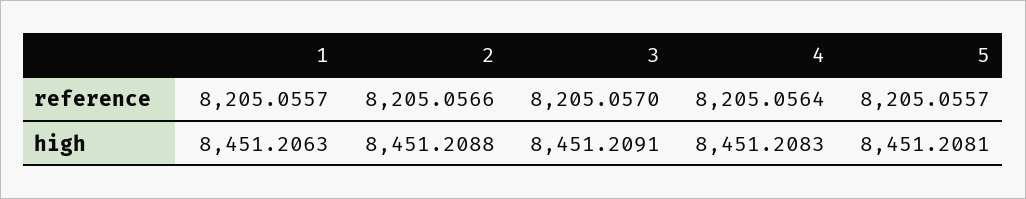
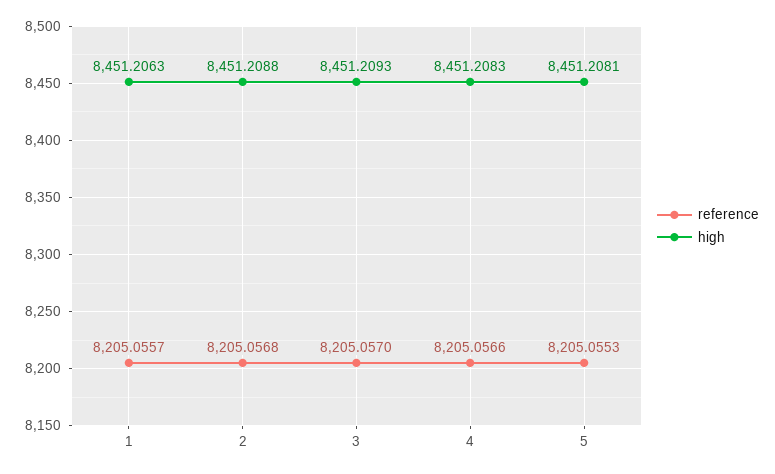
reference, 2: 8205.0566 -> 8205.0568
reference, 4: 8205.0564 -> 8205.0566
reference, 5: 8205.0557 -> 8205.0553
high, 3: 8451.2091 -> 8451.2093

